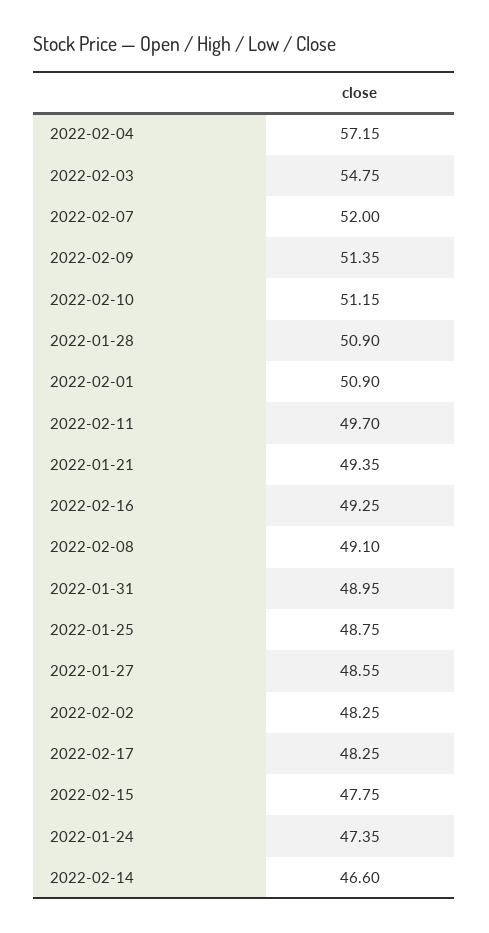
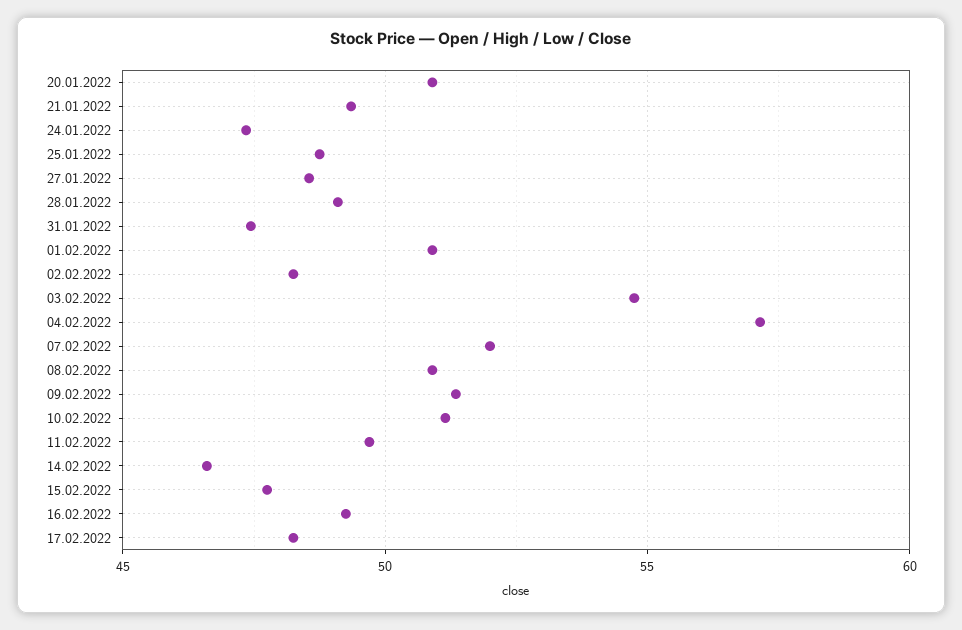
2022-01-28: 50.9 -> 49
2022-02-08: 49.1 -> 51
2022-01-31: 48.95 -> 47.5
20.01.2022: none -> 51

